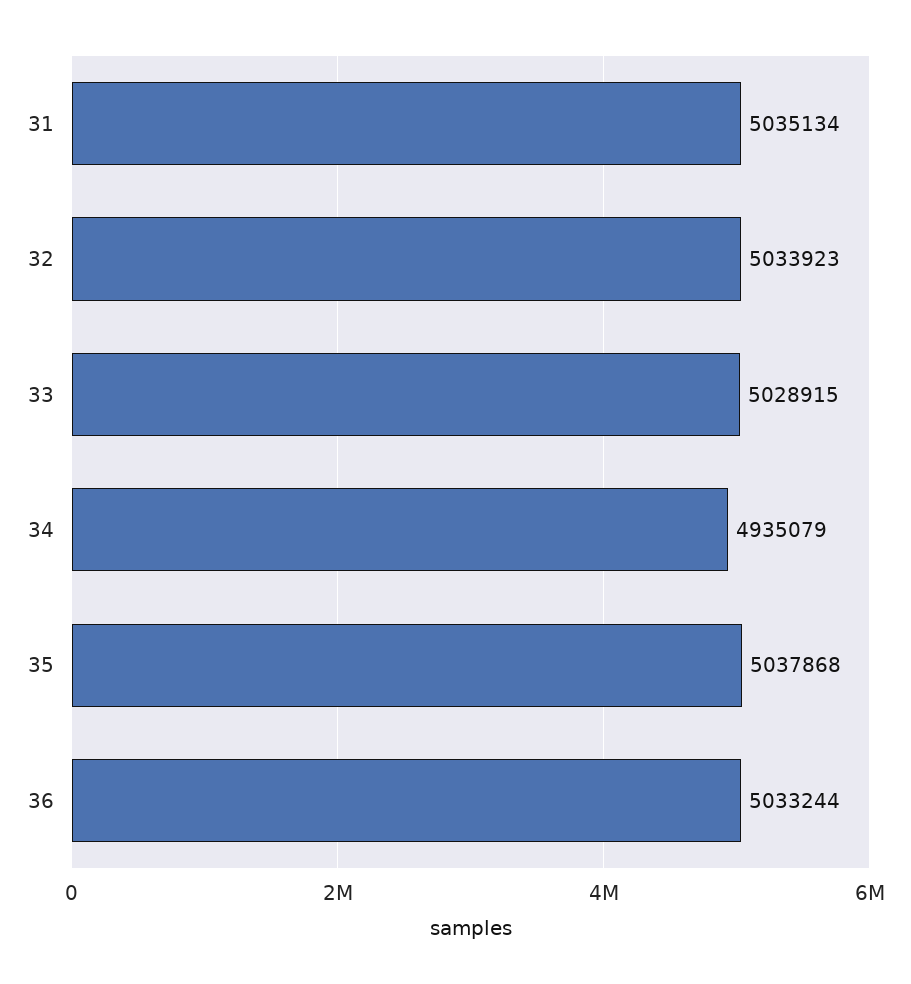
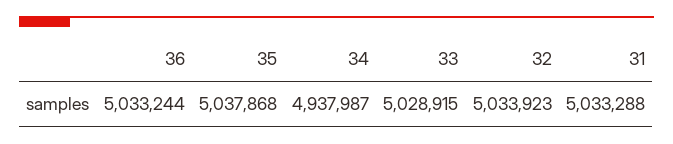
31: 5035134 -> 5033288
34: 4935079 -> 4937987

